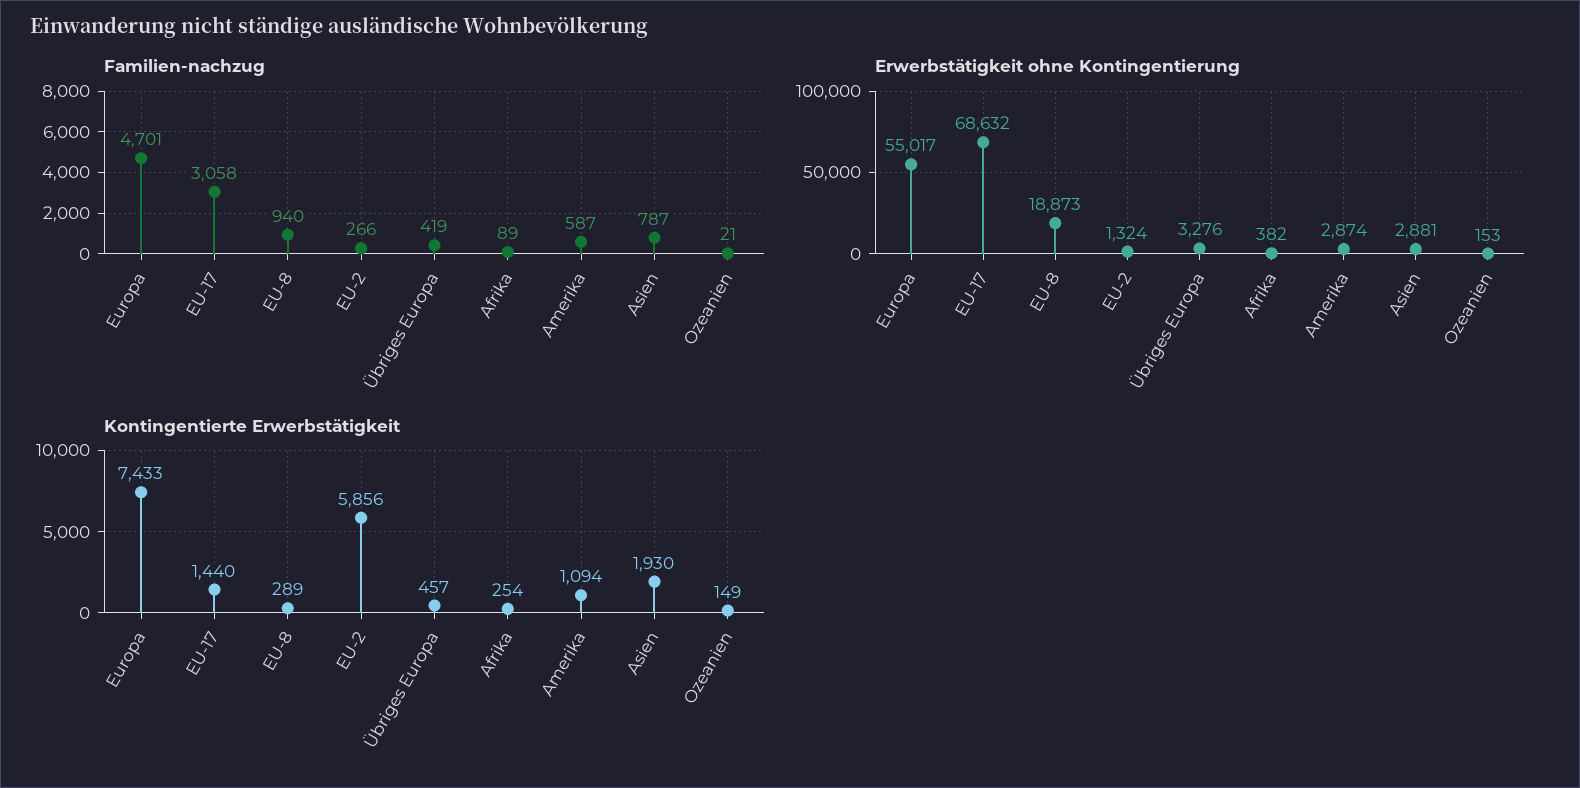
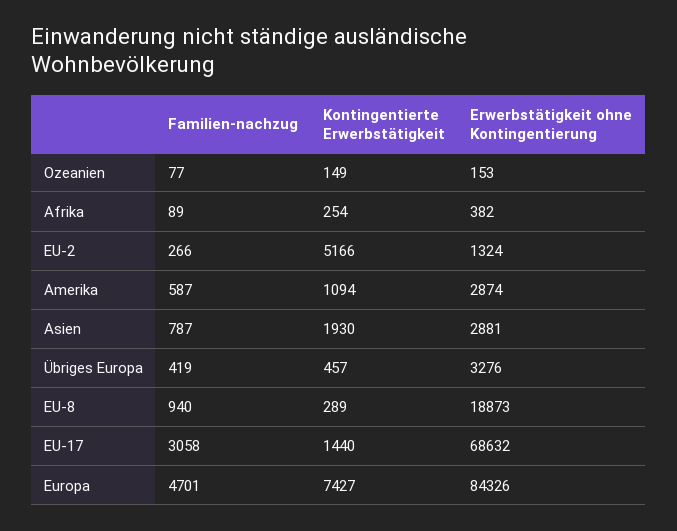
Familien-nachzug, Ozeanien: 21 -> 77
Erwerbstätigkeit ohne Kontingentierung, Europa: 55017 -> 84326
Kontingentierte Erwerbstätigkeit, Europa: 7433 -> 7427
Kontingentierte Erwerbstätigkeit, EU-2: 5856 -> 5166

